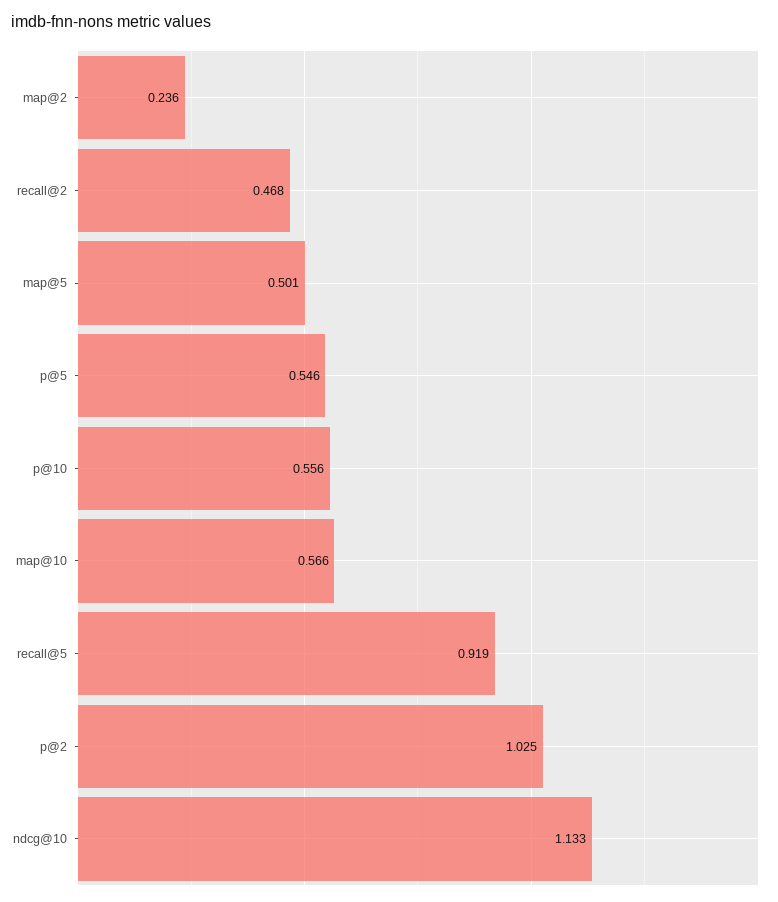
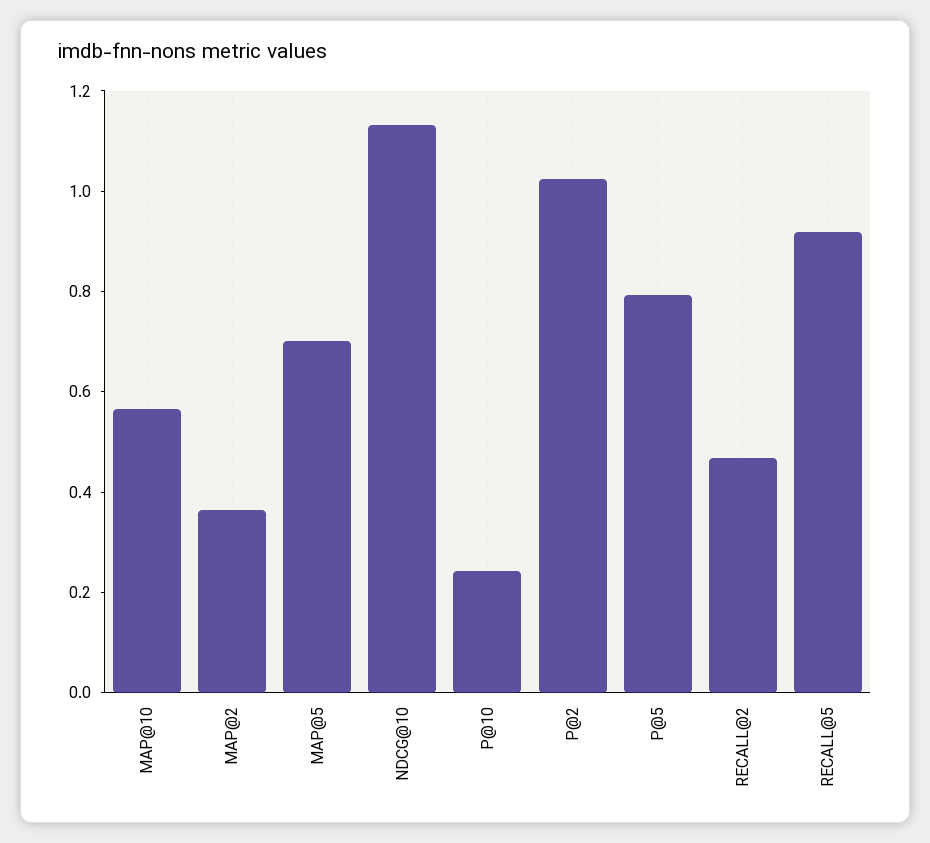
map@2: 0.236 -> 0.35
map@5: 0.501 -> 0.7
p@5: 0.546 -> 0.8
p@10: 0.556 -> 0.25

